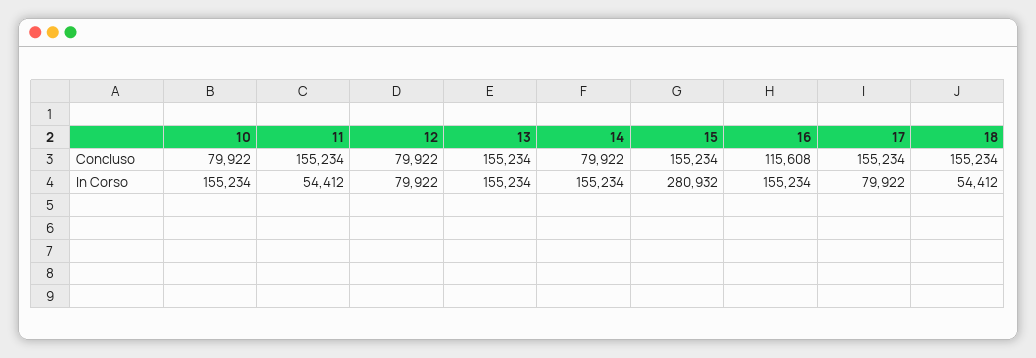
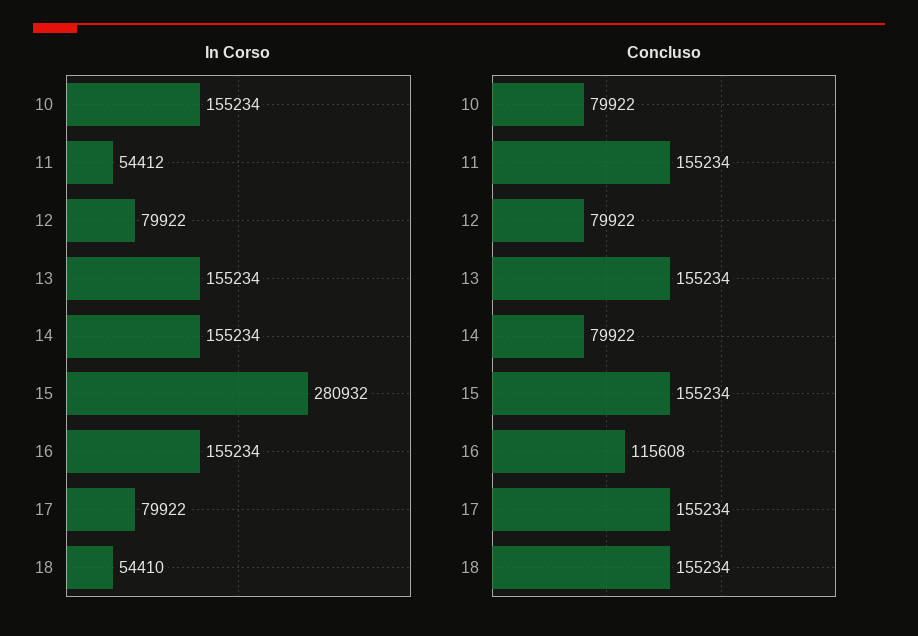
In Corso, 18: 54412 -> 54410

